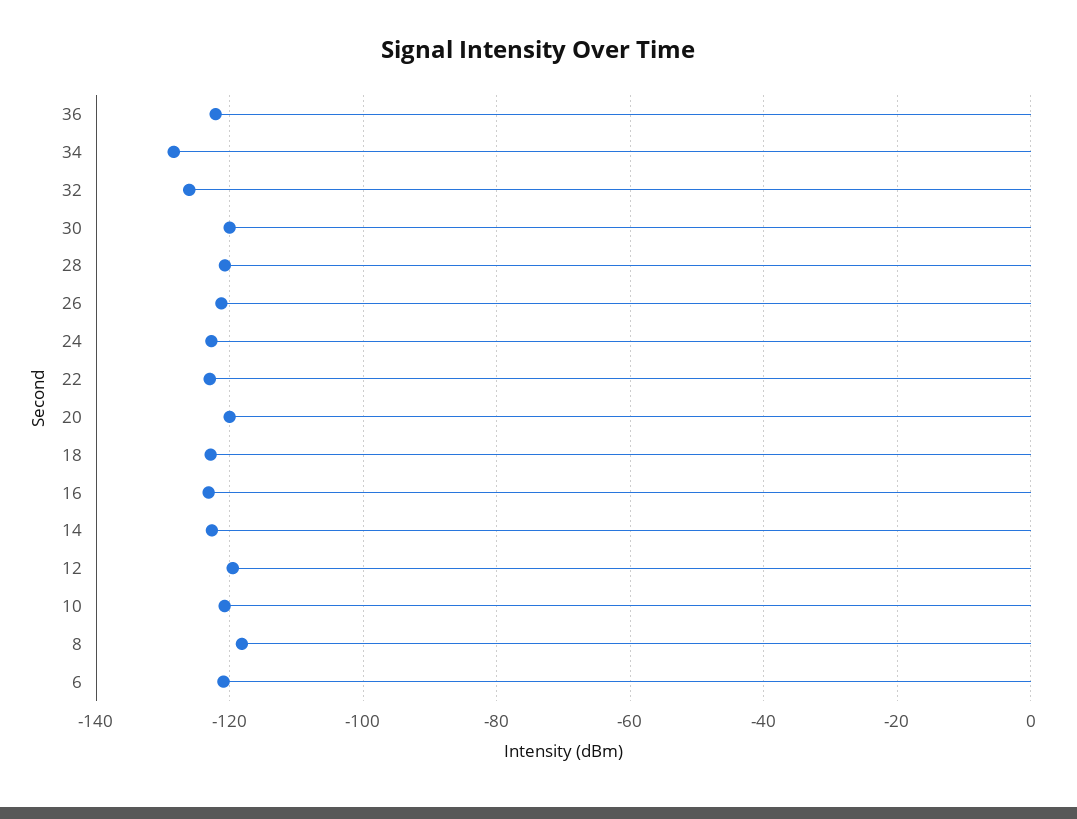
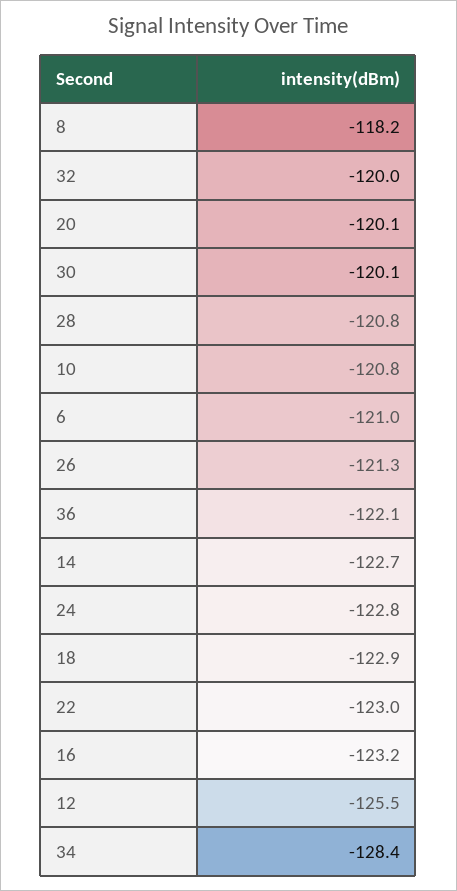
32: -126 -> -120
12: -120 -> -125.5

